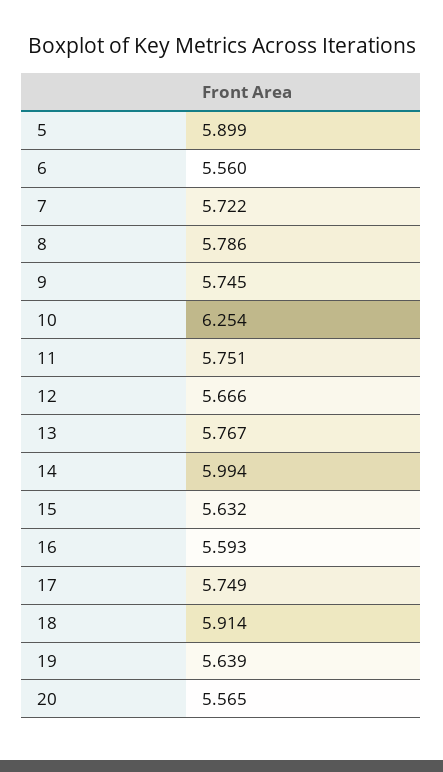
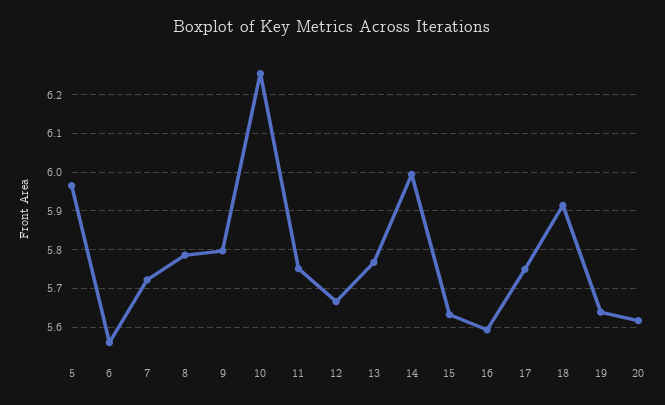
5: 5.899 -> 5.96
9: 5.745 -> 5.8
20: 5.565 -> 5.62

